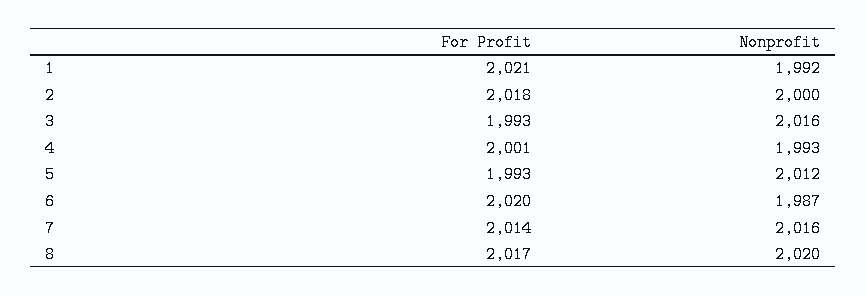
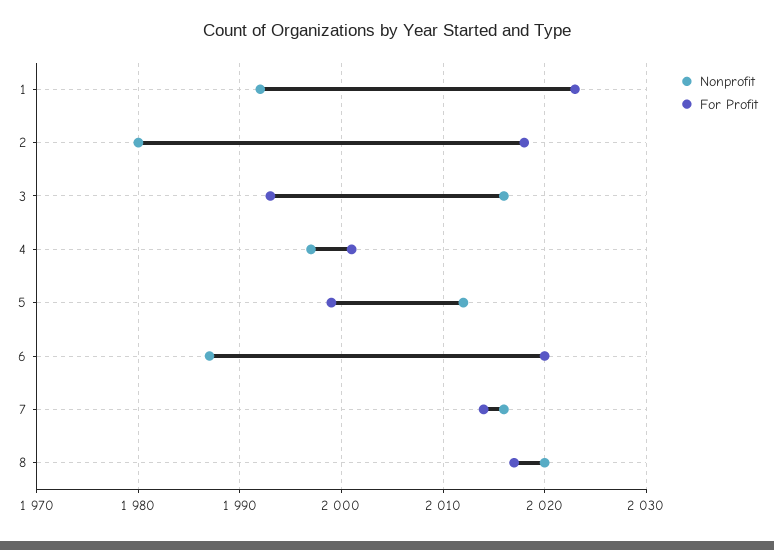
For Profit, 1: 2021 -> 2023
Nonprofit, 2: 2000 -> 1980
Nonprofit, 4: 1993 -> 1997
For Profit, 5: 1993 -> 1999

